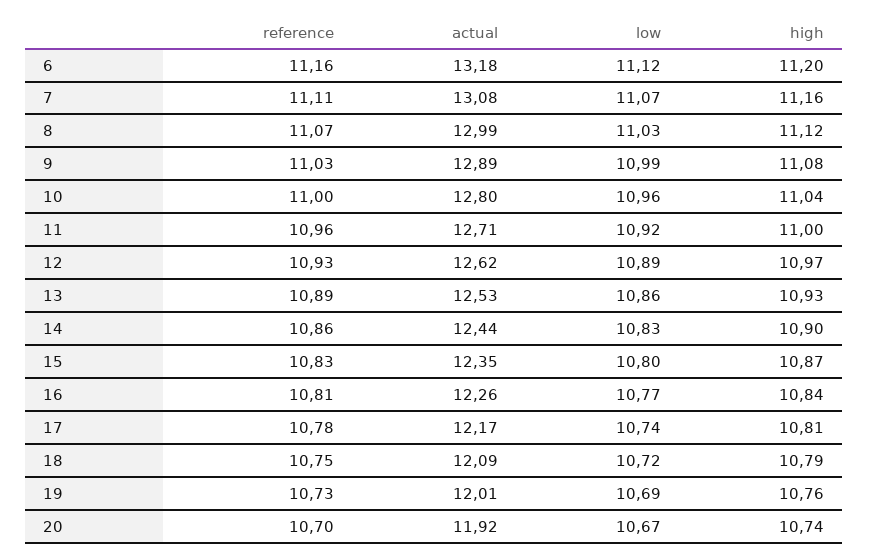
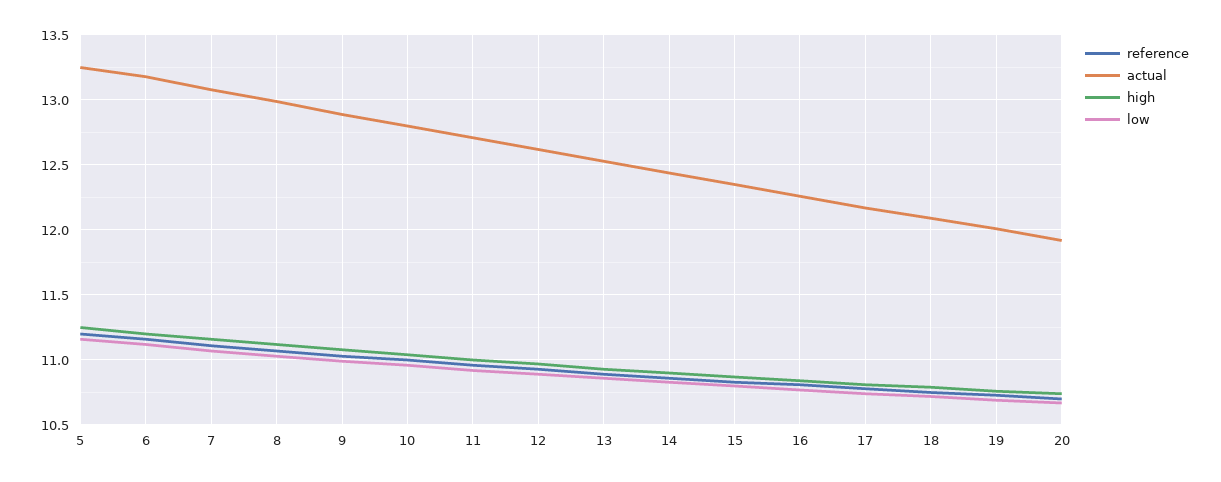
reference, 5: none -> 11.2
actual, 5: none -> 13.25
high, 5: none -> 11.25
low, 5: none -> 11.15

